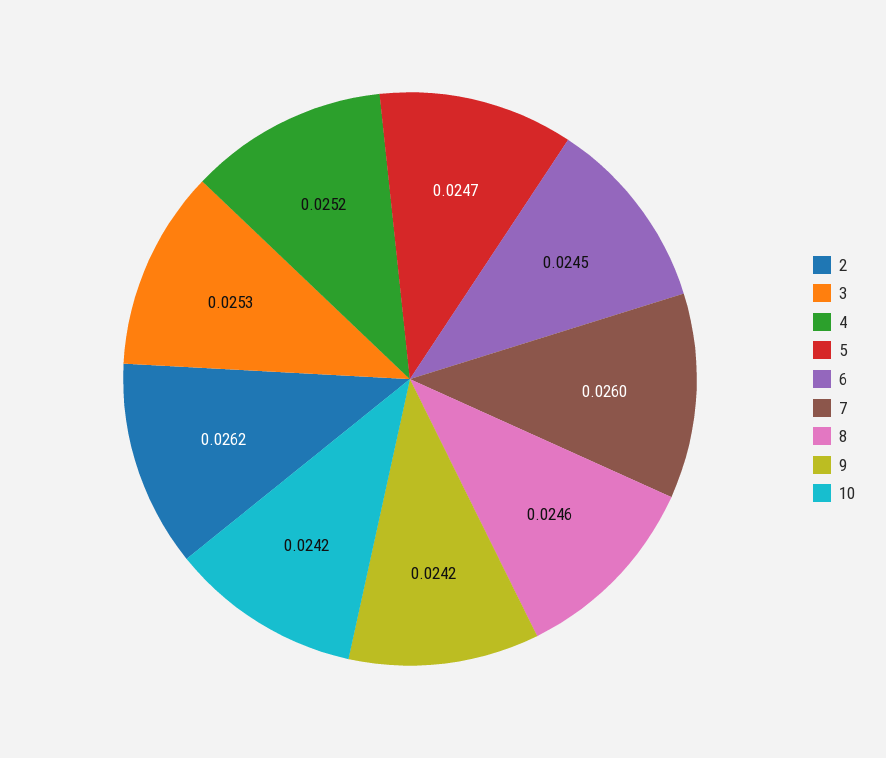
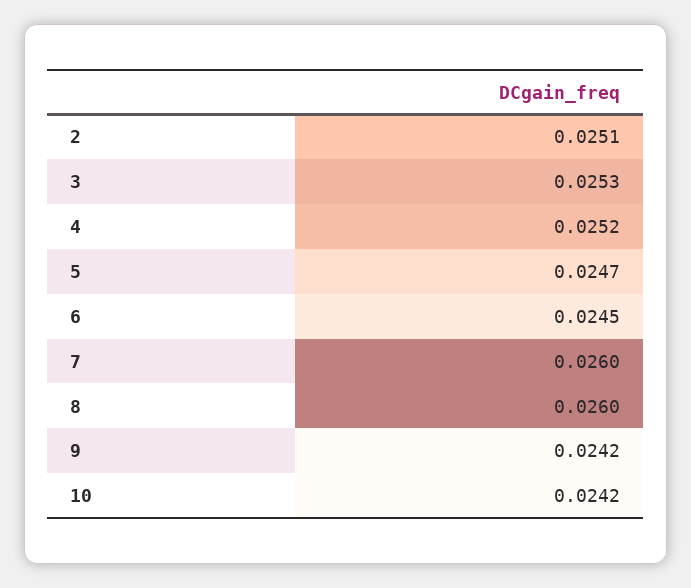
2: 0.0262 -> 0.0251
8: 0.0246 -> 0.026

